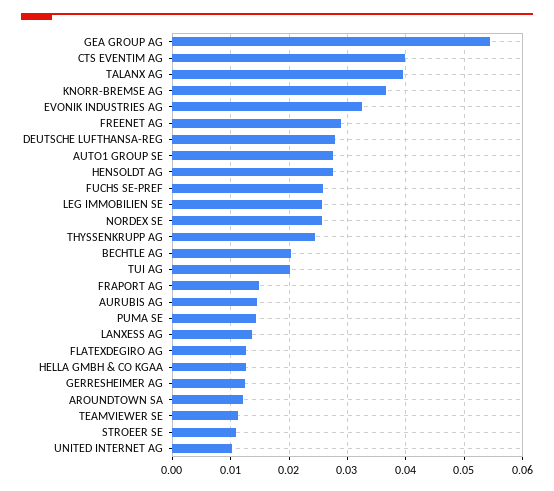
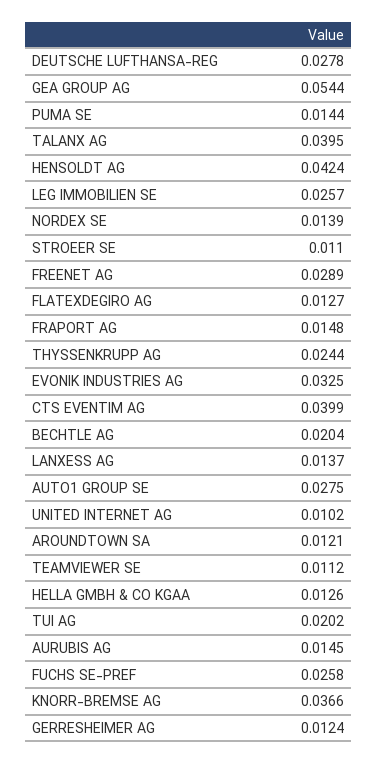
HENSOLDT AG: 0.028 -> 0.0424
NORDEX SE: 0.026 -> 0.0139

